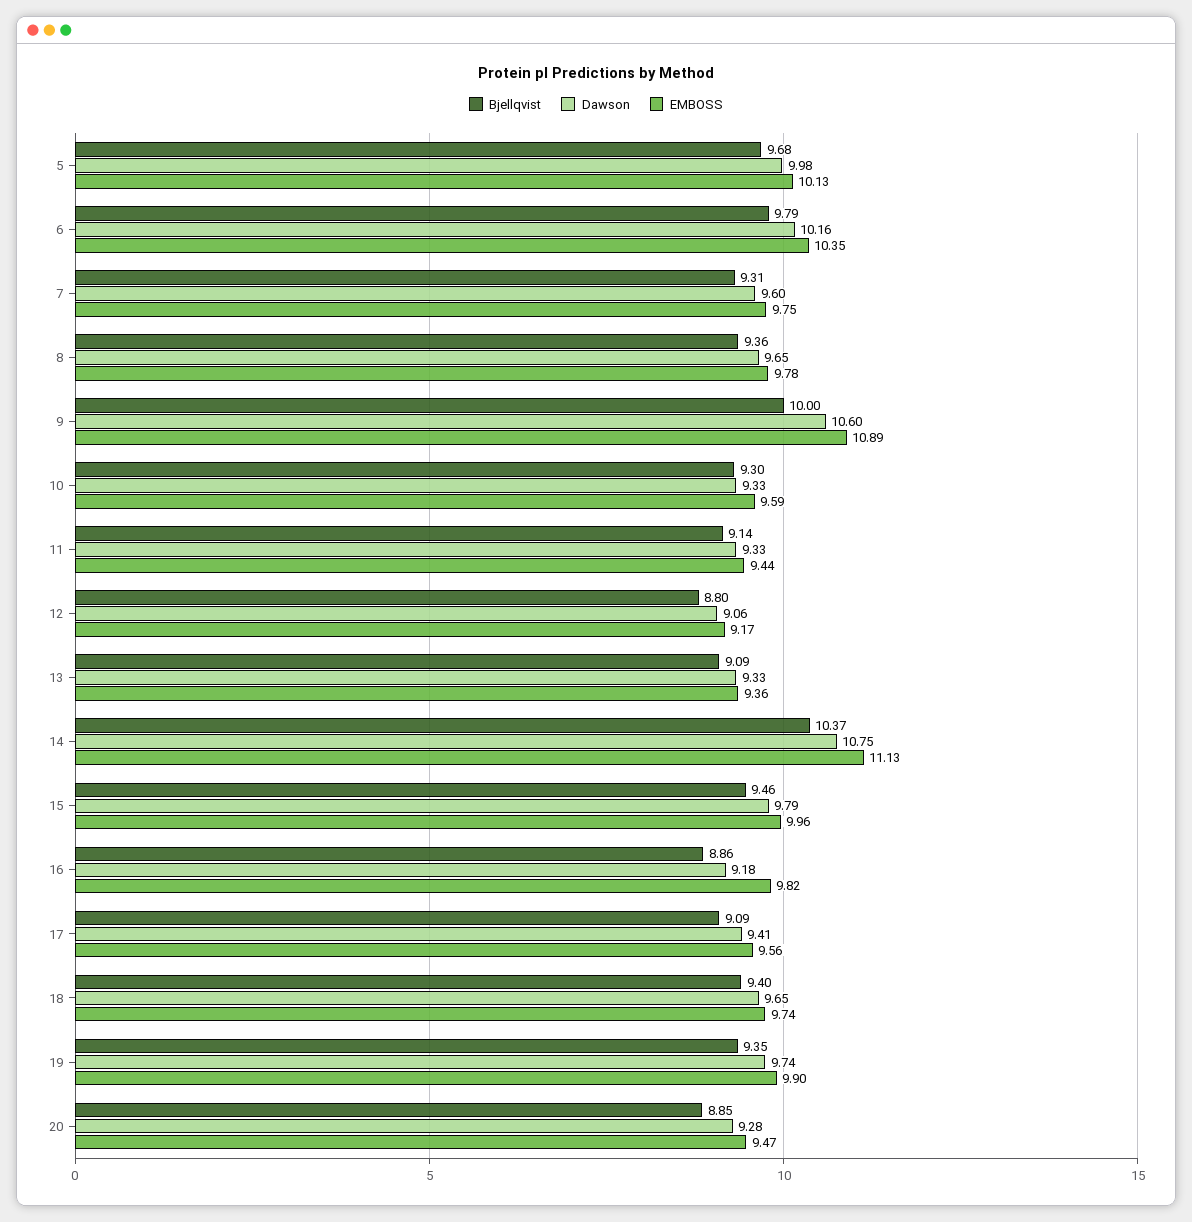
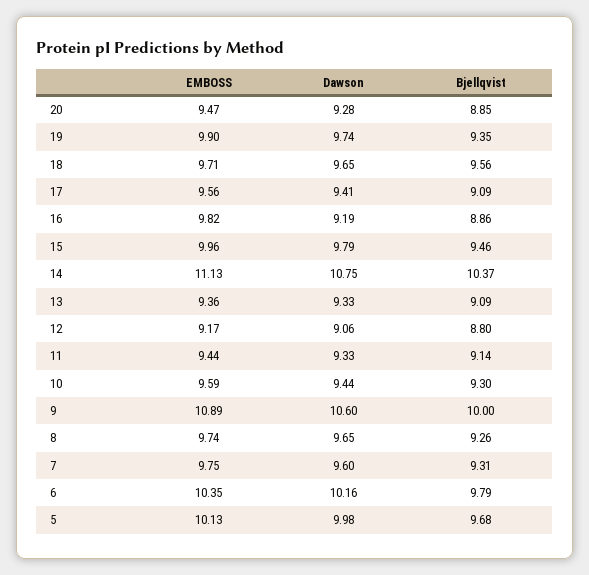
Bjellqvist, 8: 9.36 -> 9.26
EMBOSS, 8: 9.78 -> 9.74
Dawson, 10: 9.33 -> 9.44
Dawson, 16: 9.18 -> 9.19
Bjellqvist, 18: 9.4 -> 9.56
EMBOSS, 18: 9.74 -> 9.71

